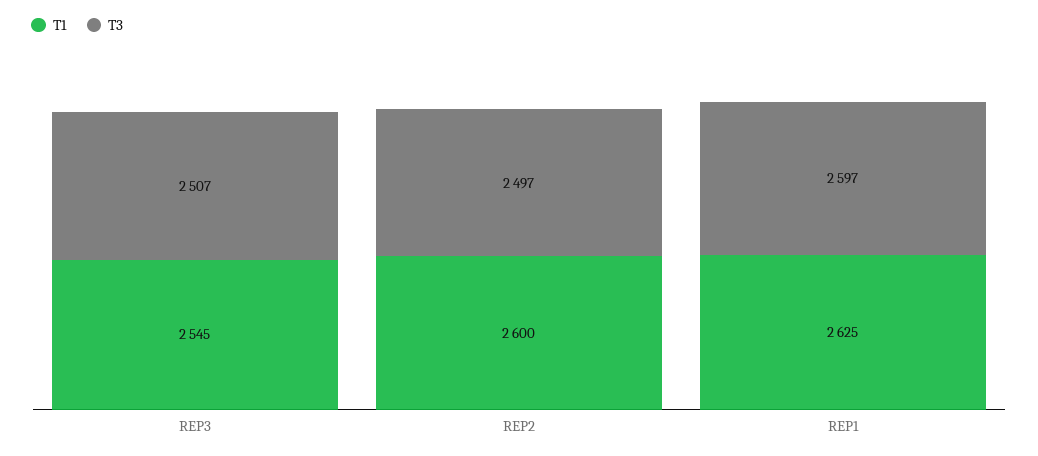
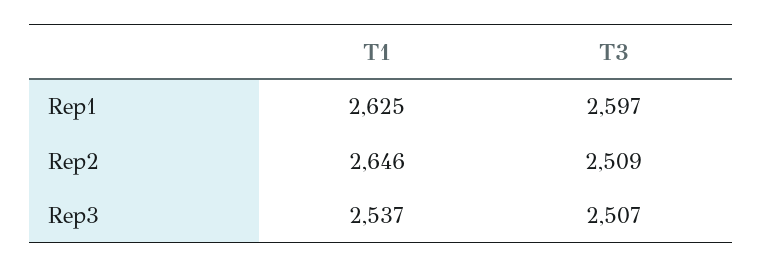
T1, REP3: 2545 -> 2537
T1, REP2: 2600 -> 2646
T3, REP2: 2497 -> 2509

